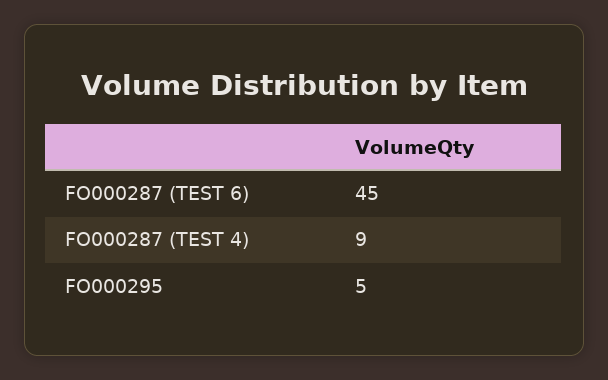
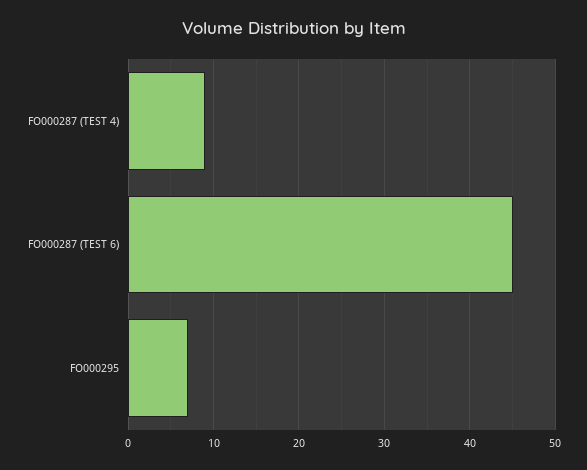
FO000295: 5 -> 7

